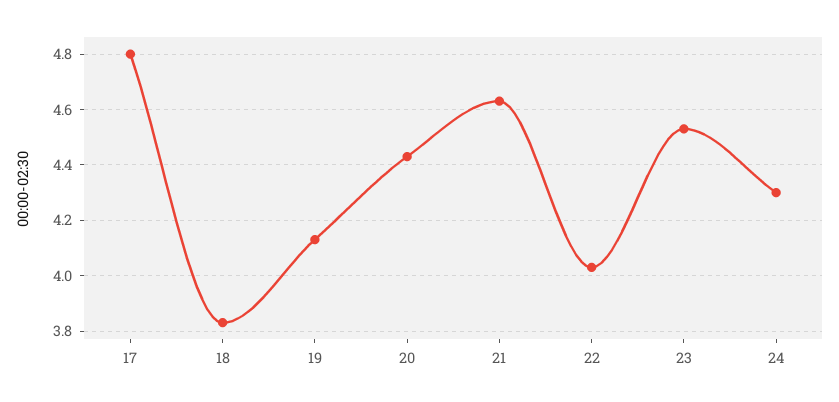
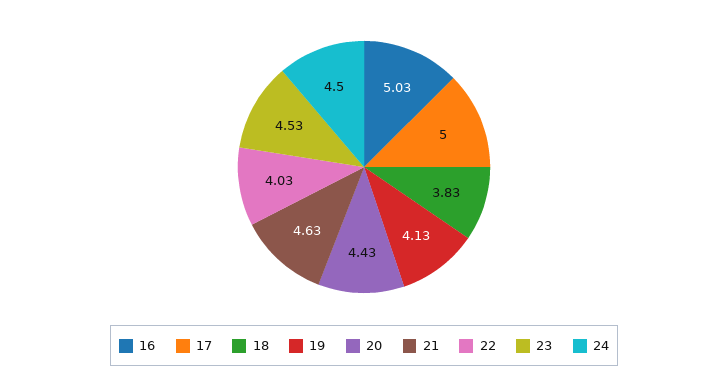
17: 4.8 -> 5
24: 4.3 -> 4.5
16: none -> 5.03

